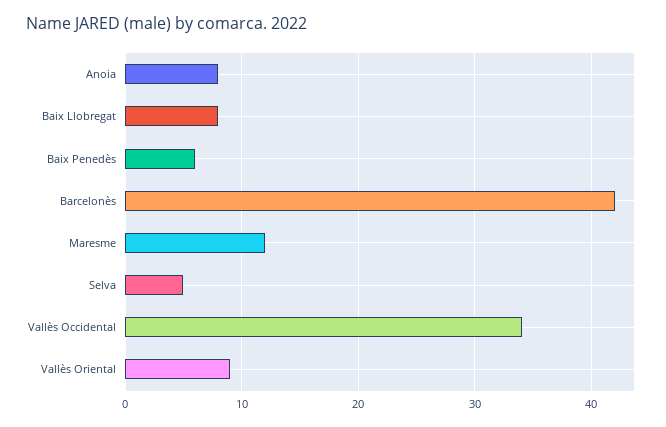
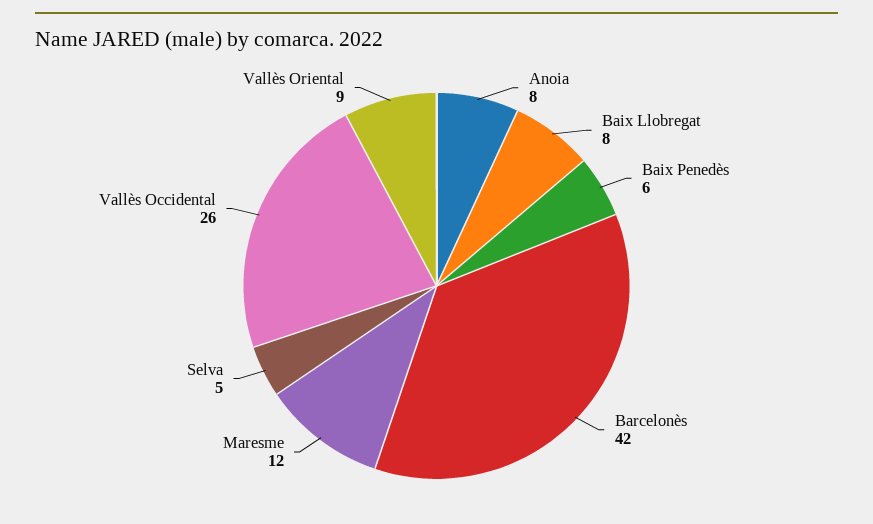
Vallès Occidental: 34 -> 26

